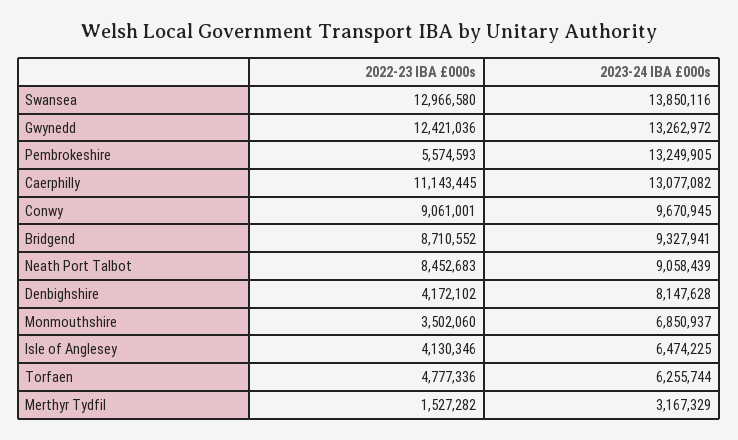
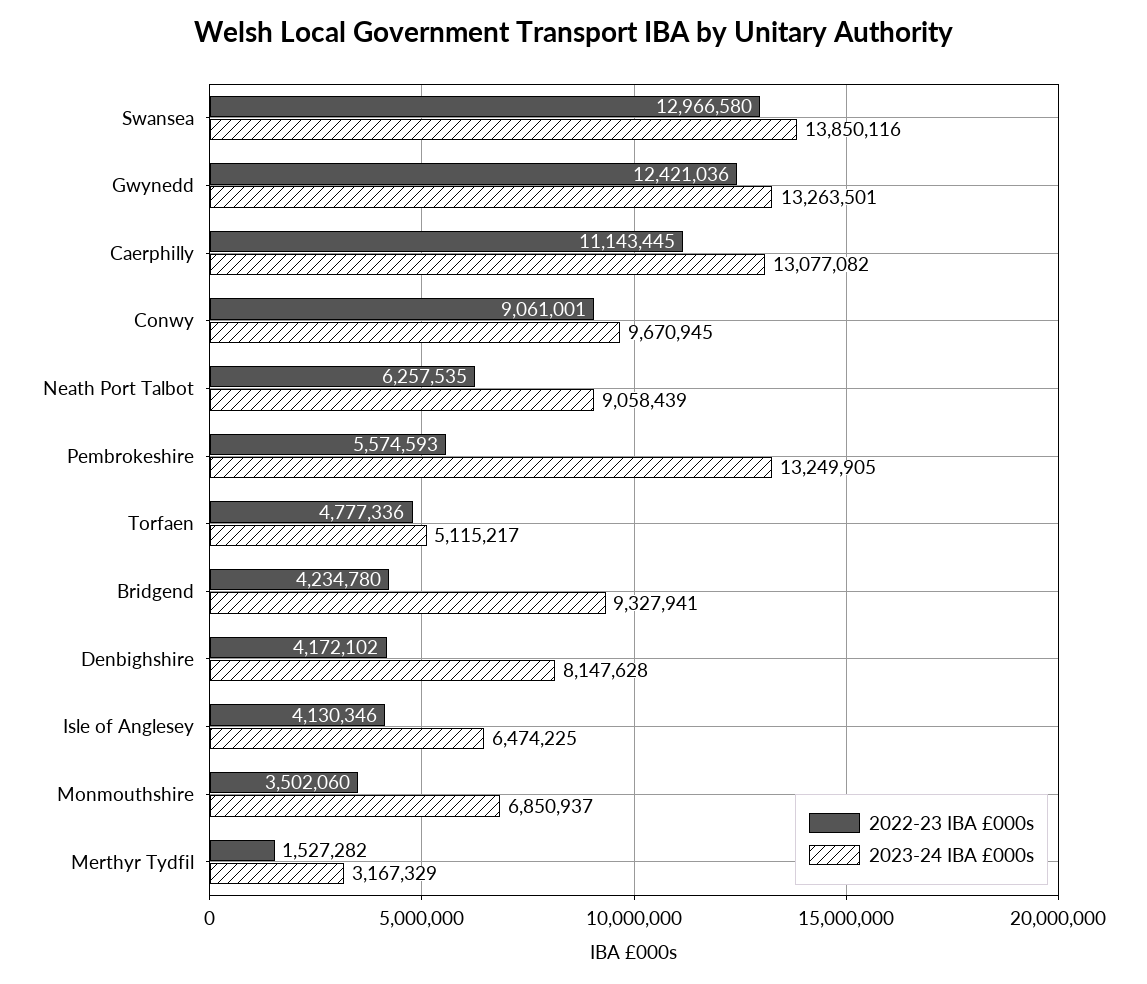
2023-24 IBA £000s, Gwynedd: 13262972 -> 13263501
2022-23 IBA £000s, Bridgend: 8710552 -> 4234780
2022-23 IBA £000s, Neath Port Talbot: 8452683 -> 6257535
2023-24 IBA £000s, Torfaen: 6255744 -> 5115217

